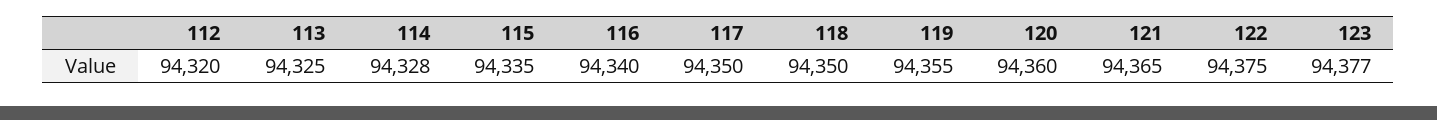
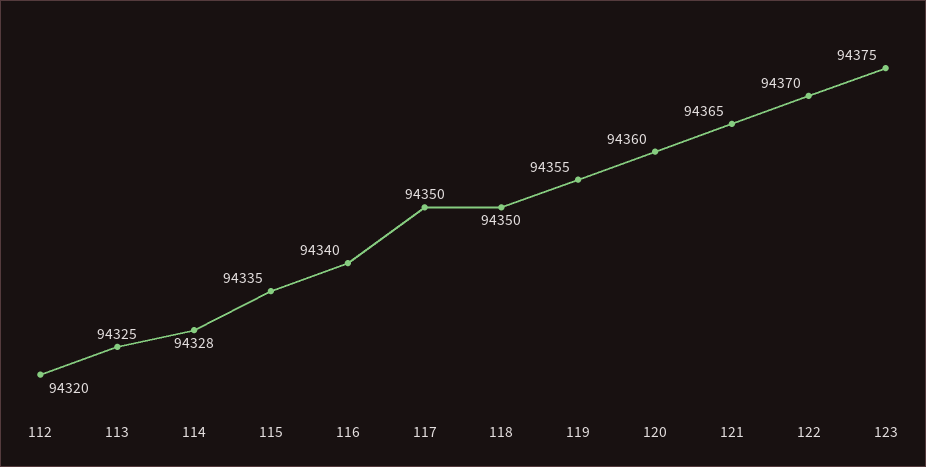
122: 94375 -> 94370
123: 94377 -> 94375

